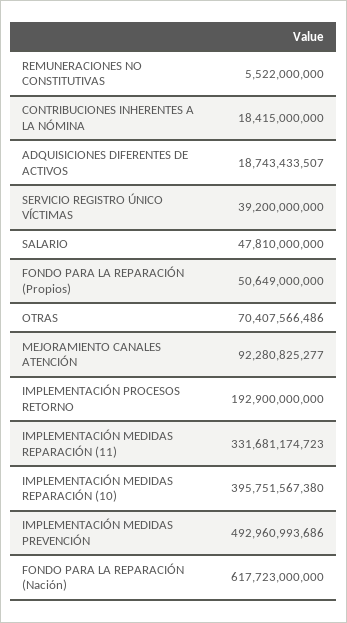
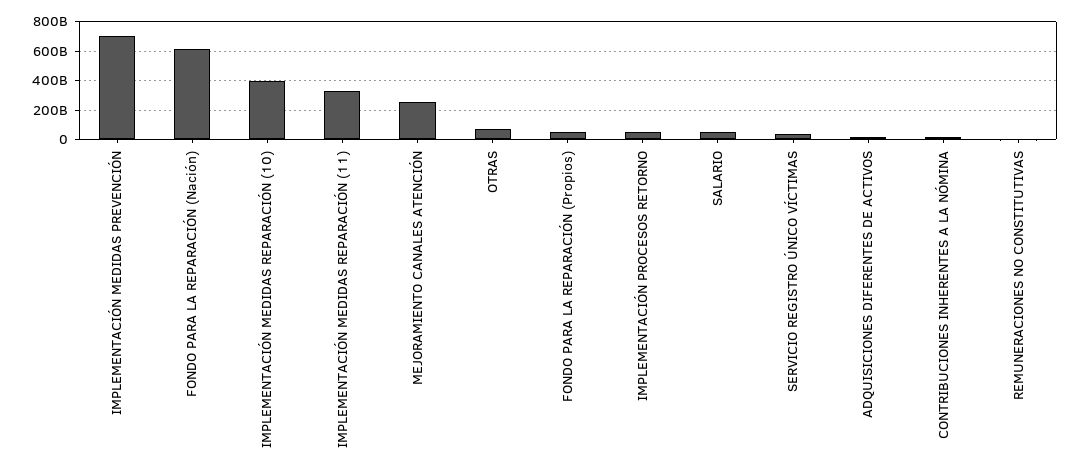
MEJORAMIENTO CANALES ATENCIÓN: 92280825277 -> 250000000000
IMPLEMENTACIÓN PROCESOS RETORNO: 192900000000 -> 50000000000
IMPLEMENTACIÓN MEDIDAS PREVENCIÓN: 492960993686 -> 700000000000

